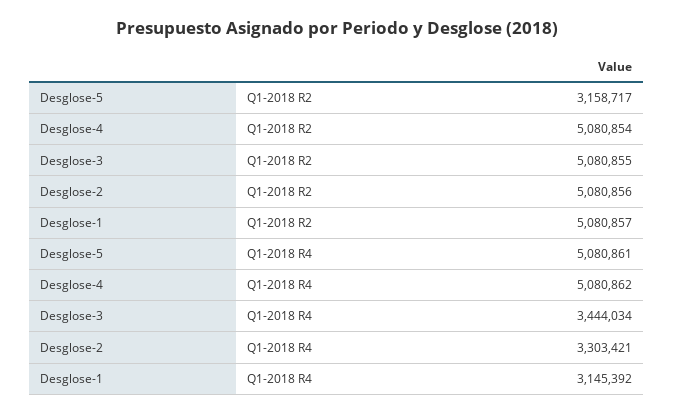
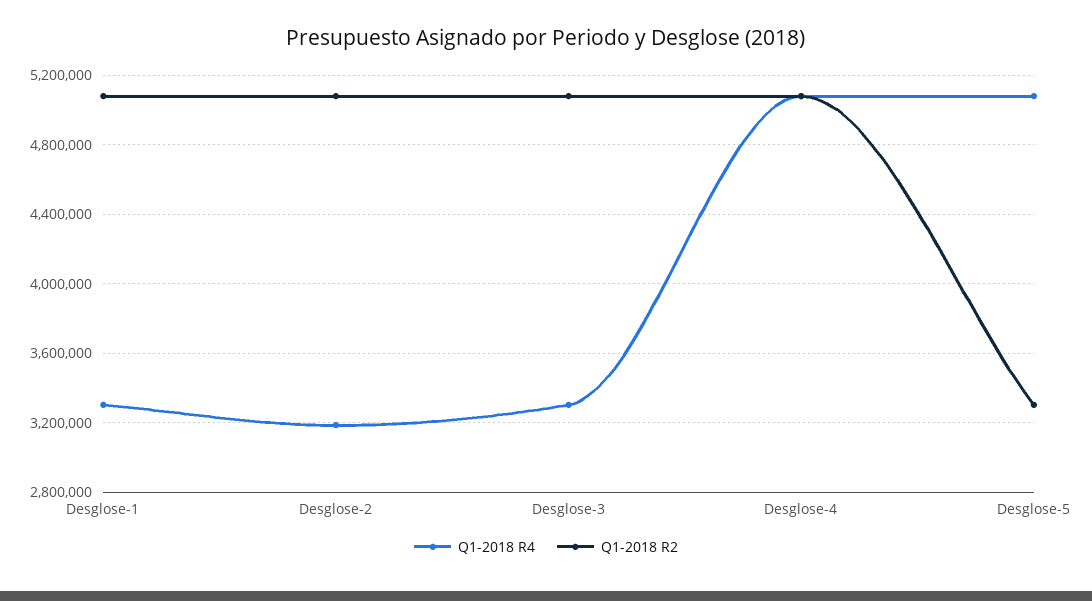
Q1-2018 R2, Desglose-5: 3158717 -> 3300000
Q1-2018 R4, Desglose-3: 3444034 -> 3300000
Q1-2018 R4, Desglose-2: 3303421 -> 3200000
Q1-2018 R4, Desglose-1: 3145392 -> 3300000

